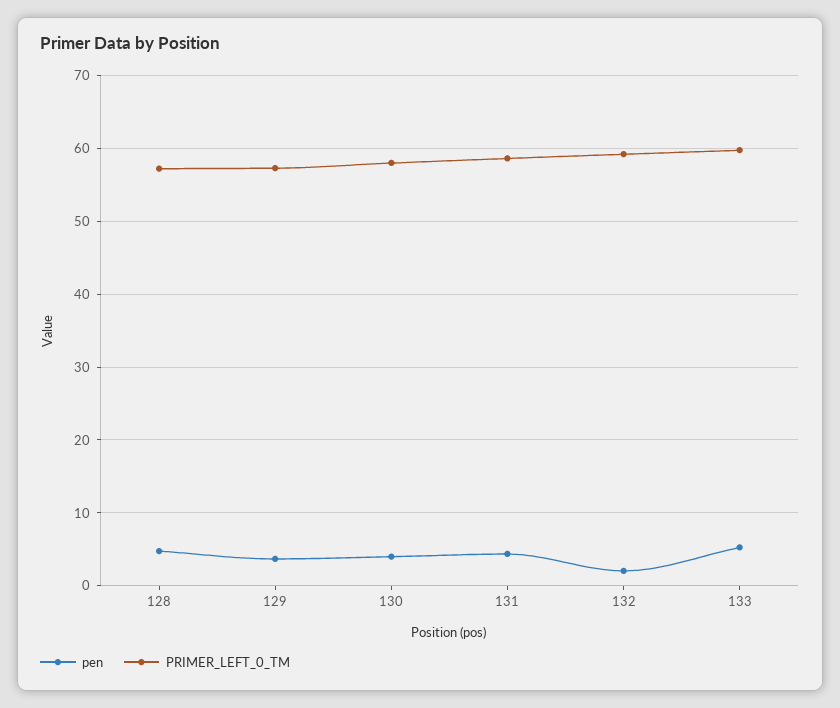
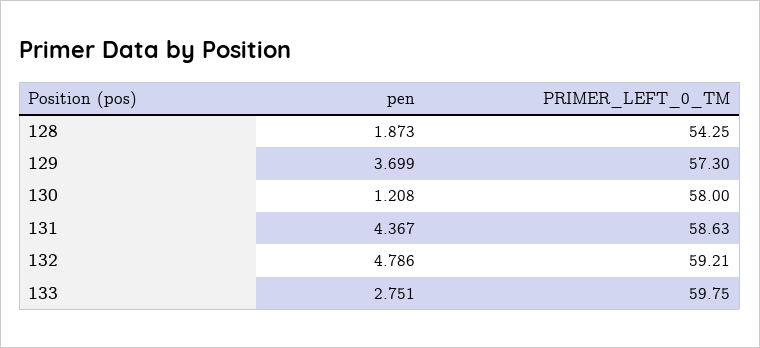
pen, 128: 5 -> 1.873
PRIMER_LEFT_0_TM, 128: 57 -> 54.25
pen, 130: 4 -> 1.208
pen, 132: 2 -> 4.786
pen, 133: 5 -> 2.751

